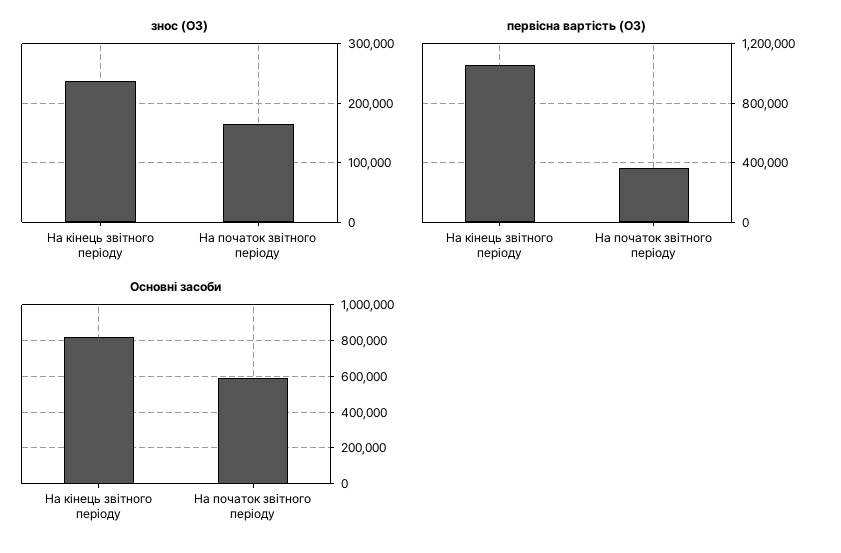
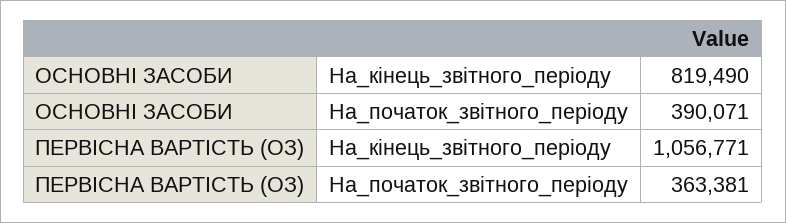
знос (ОЗ), На кінець звітного періоду: 240000 -> none
знос (ОЗ), На початок звітного періоду: 160000 -> none
Основні засоби, На початок звітного періоду: 600000 -> 390071

